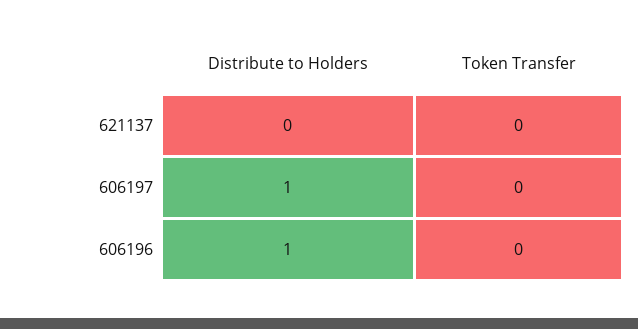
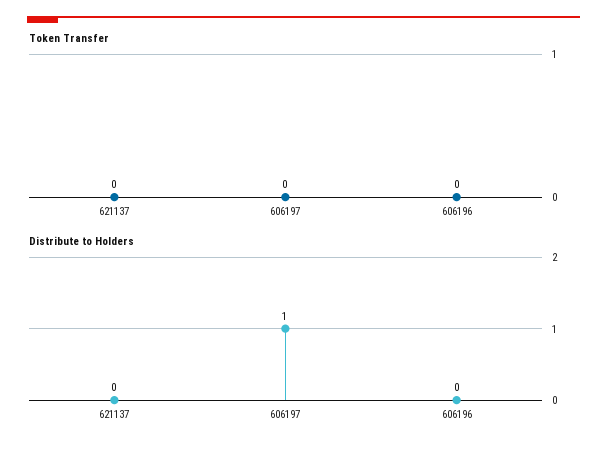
Distribute to Holders, 606196: 1 -> 0

